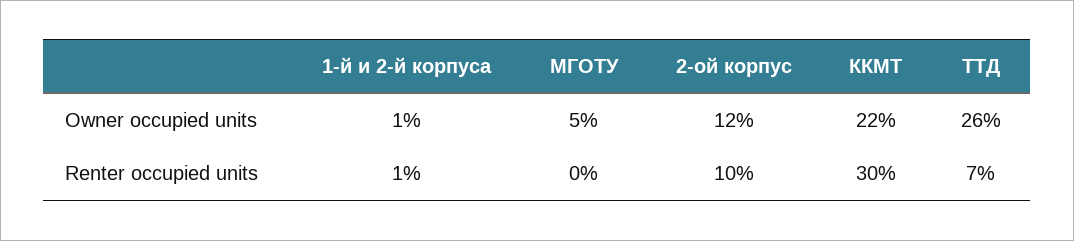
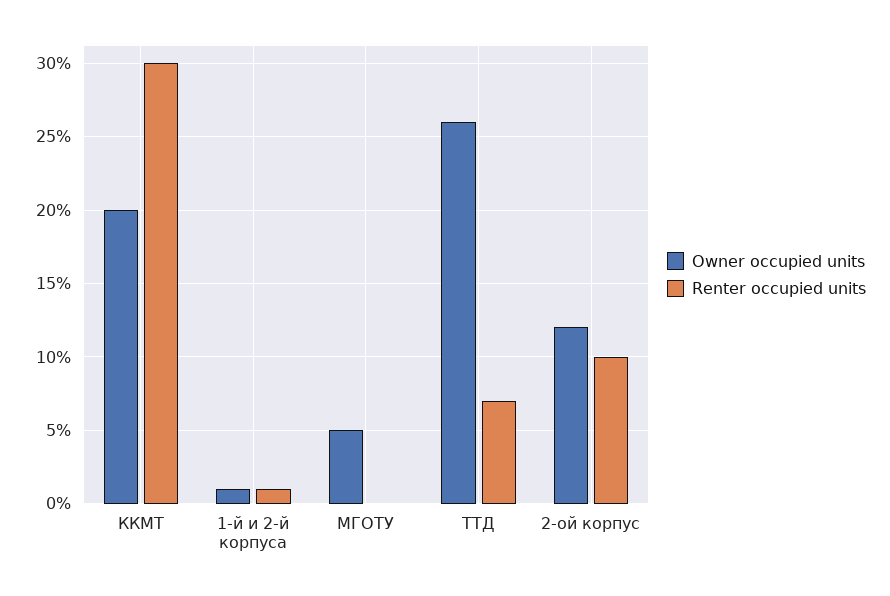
Owner occupied units, ККМТ: 22 -> 20

